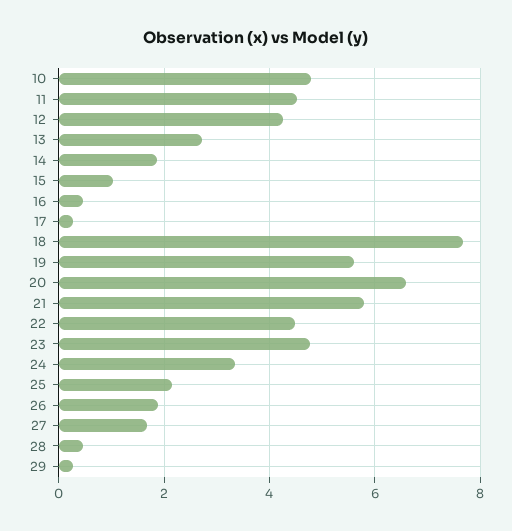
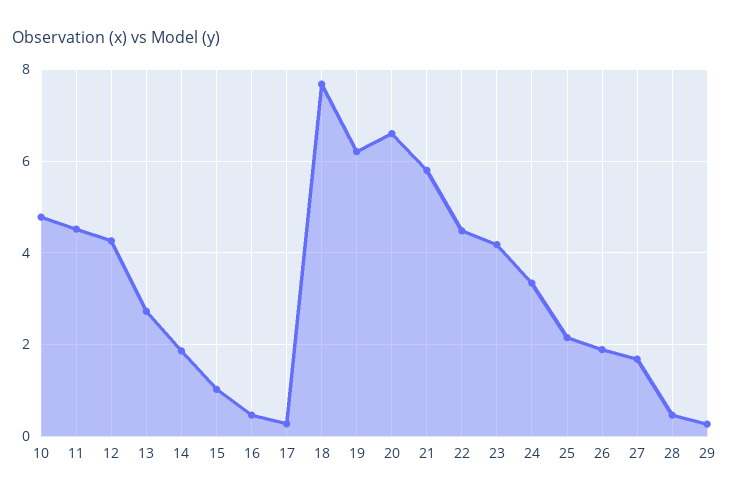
19: 5.6 -> 6.2
23: 4.8 -> 4.2

